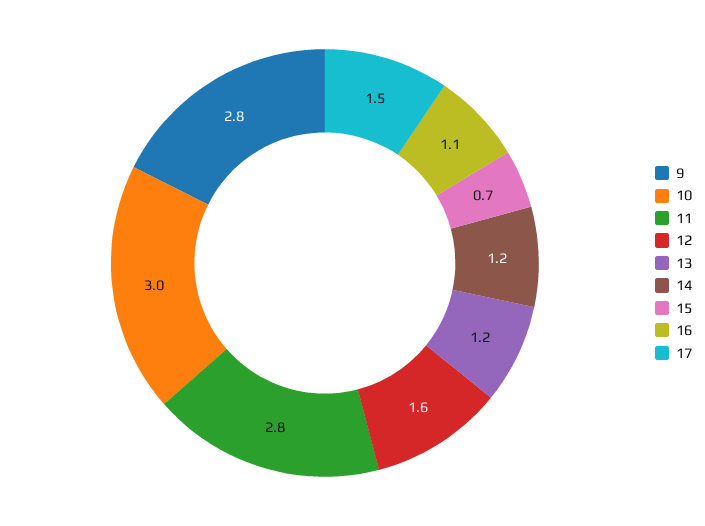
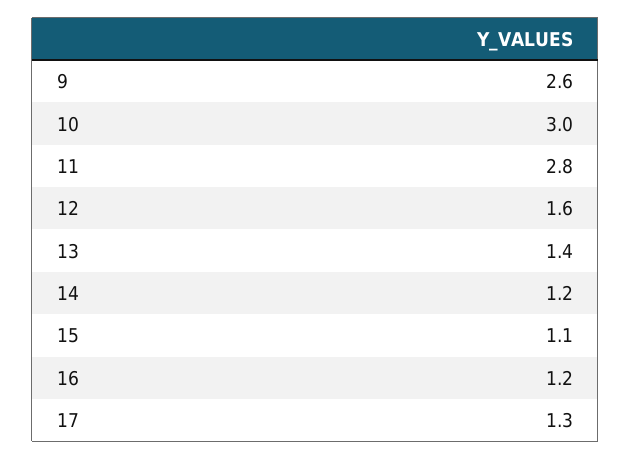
9: 2.8 -> 2.6
13: 1.2 -> 1.4
15: 0.7 -> 1.1
16: 1.1 -> 1.2
17: 1.5 -> 1.3

